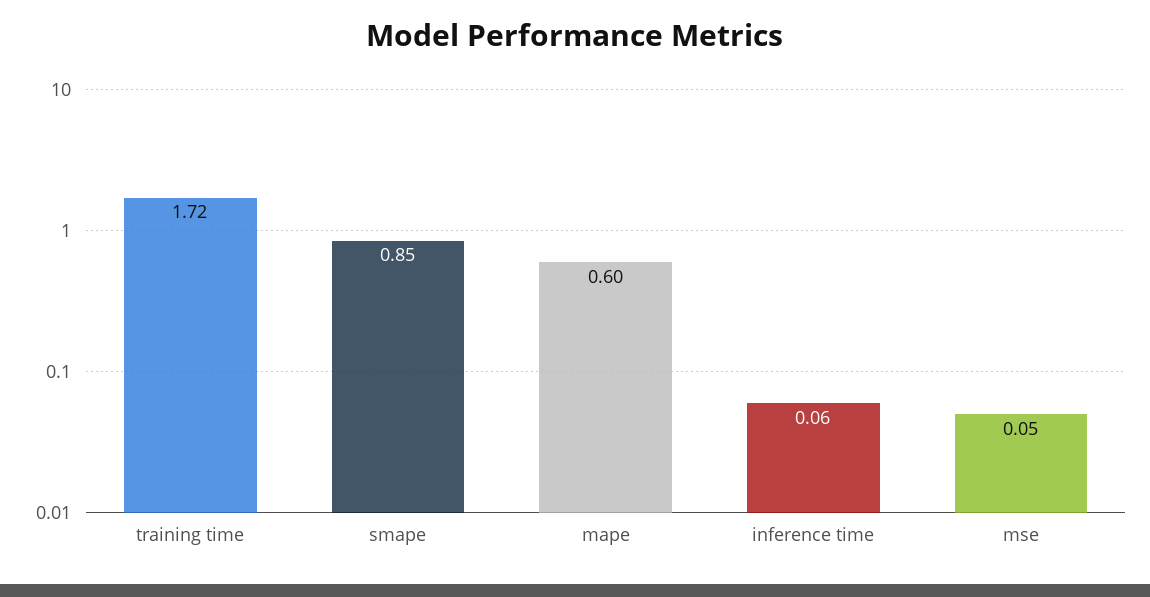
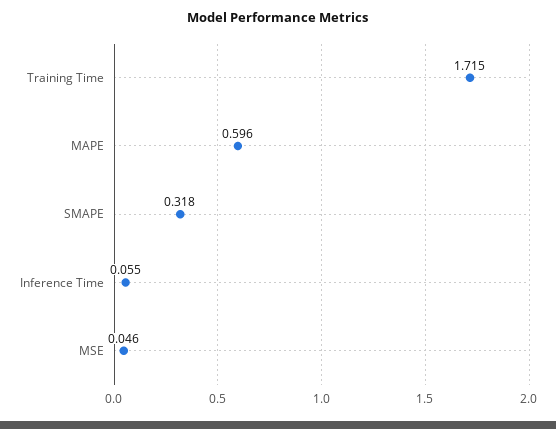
smape: 0.85 -> 0.318

